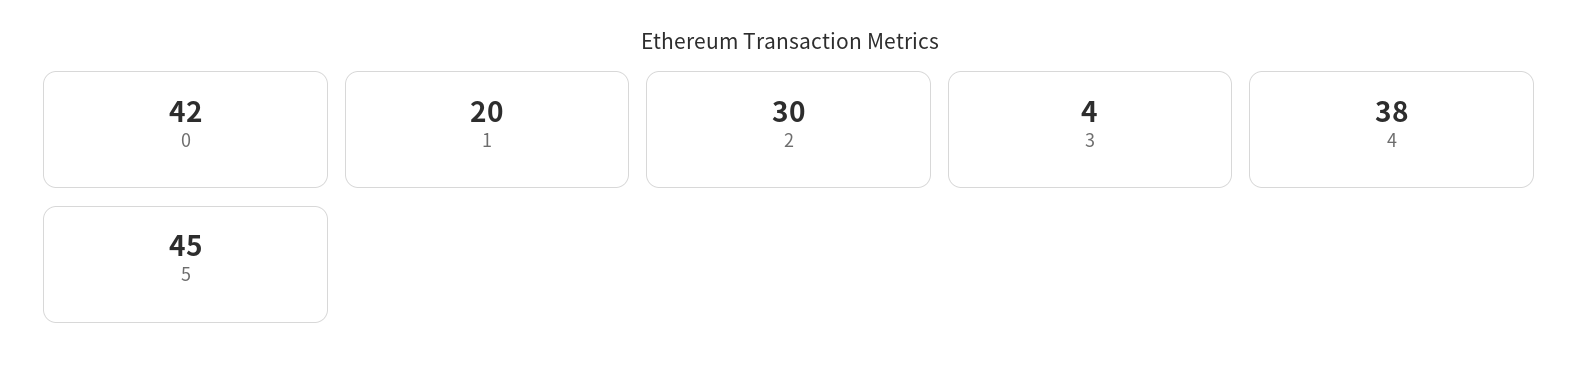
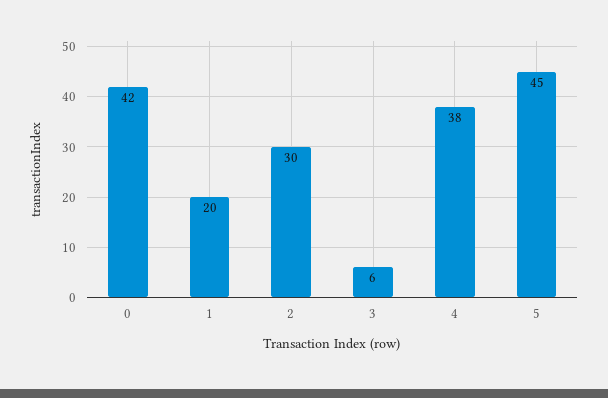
3: 4 -> 6

